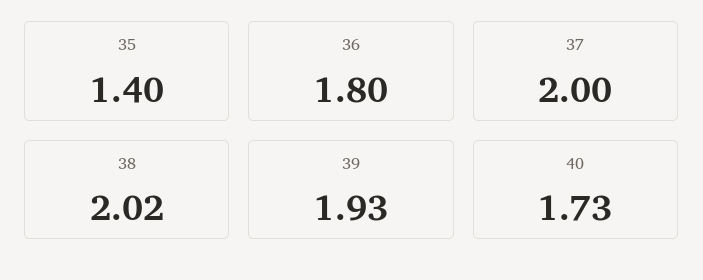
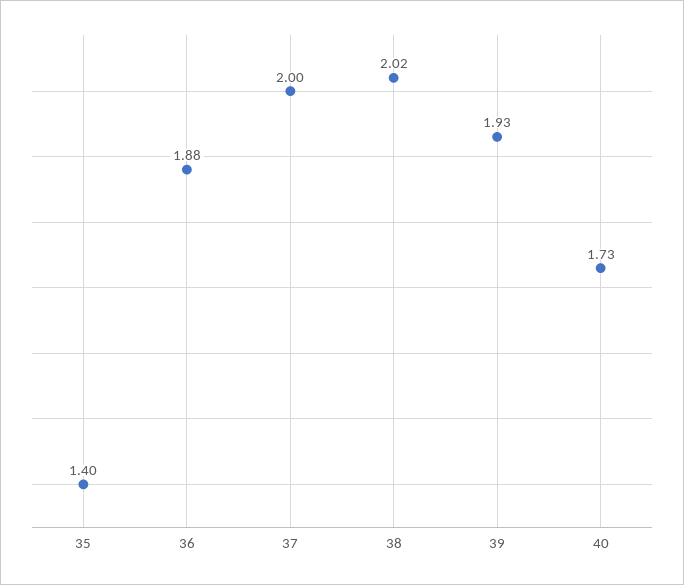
36: 1.8 -> 1.88

